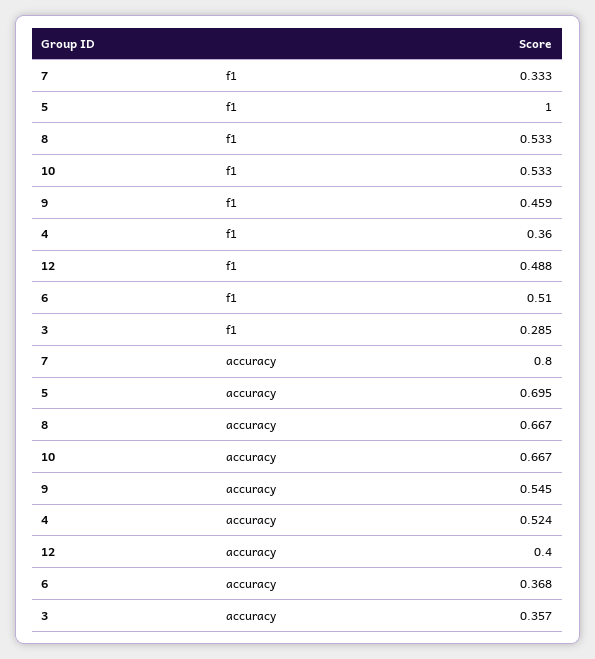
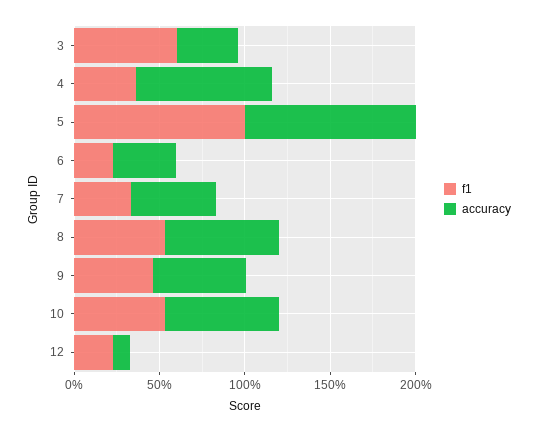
f1, 12: 0.488 -> 0.2
f1, 6: 0.51 -> 0.2
f1, 3: 0.285 -> 0.6
accuracy, 7: 0.8 -> 0.5
accuracy, 5: 0.695 -> 1
accuracy, 4: 0.524 -> 0.8
accuracy, 12: 0.4 -> 0.1

